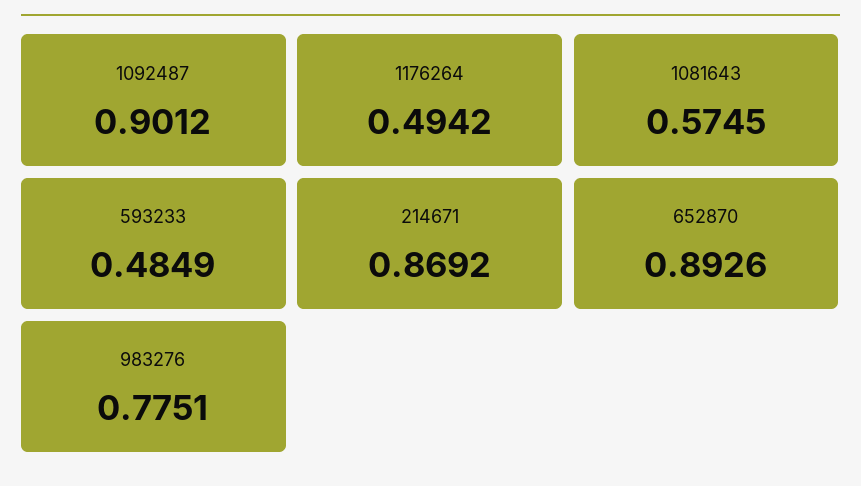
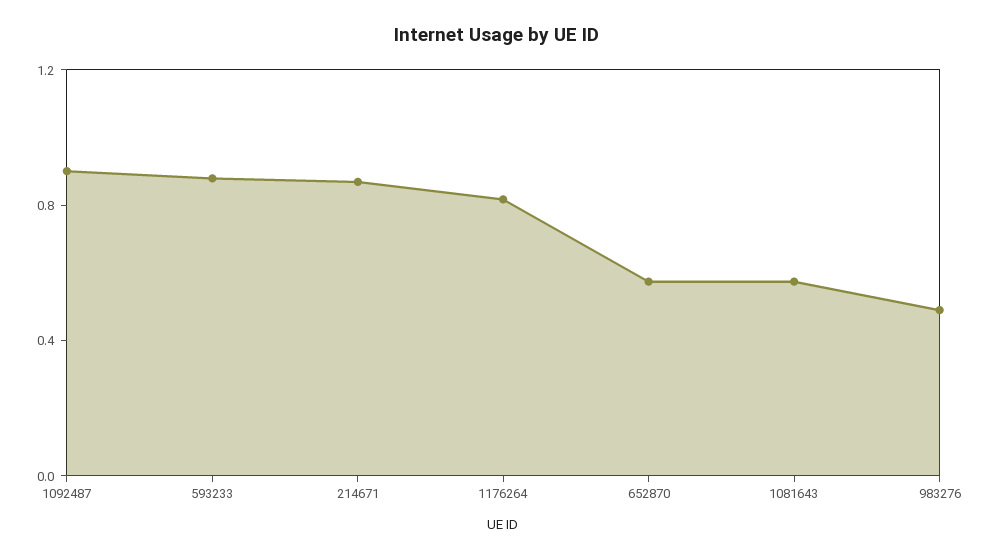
1176264: 0.4942 -> 0.8
593233: 0.4849 -> 0.9
652870: 0.8926 -> 0.6
983276: 0.7751 -> 0.5

